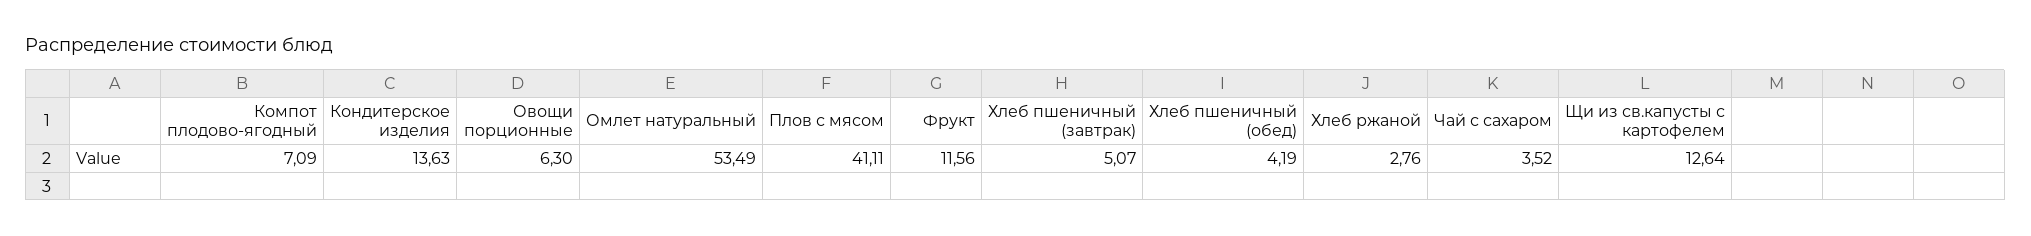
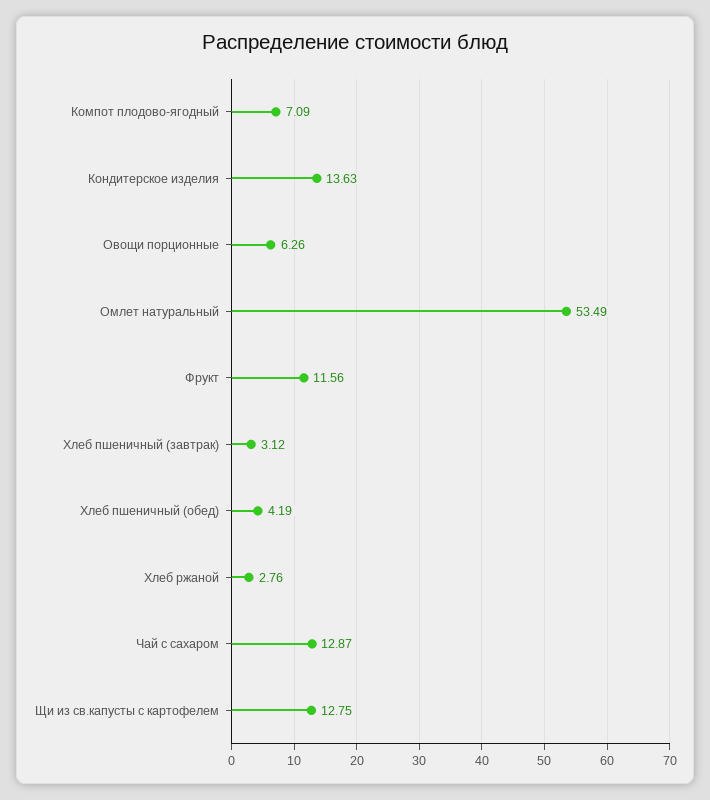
Овощи порционные: 6.3 -> 6.26
Плов с мясом: 41.11 -> none
Хлеб пшеничный (завтрак): 5.07 -> 3.12
Чай с сахаром: 3.52 -> 12.87
Щи из св.капусты с картофелем: 12.64 -> 12.75

